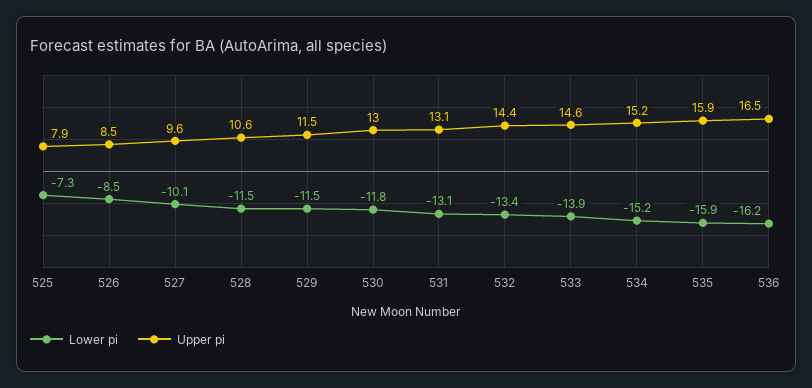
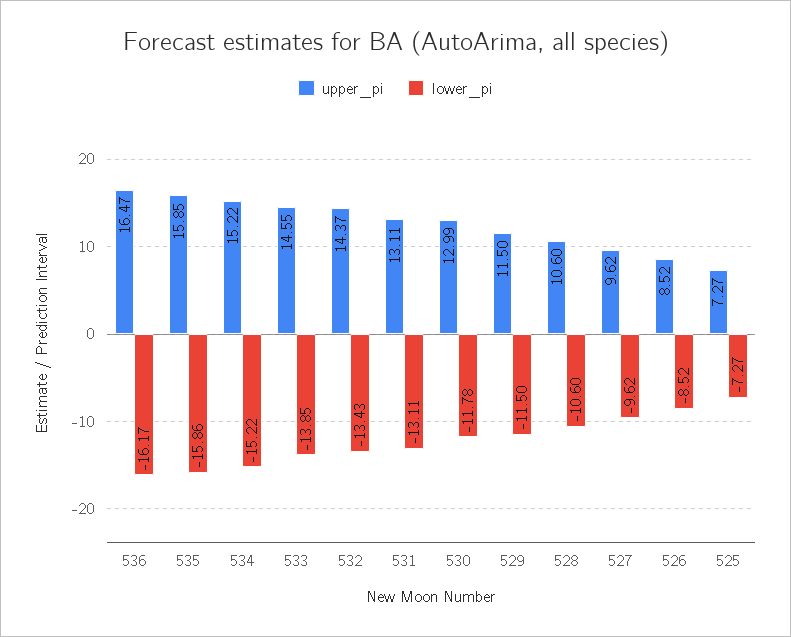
Upper pi, 525: 7.9 -> 7.27
Lower pi, 527: -10.1 -> -9.62
Lower pi, 528: -11.5 -> -10.6

